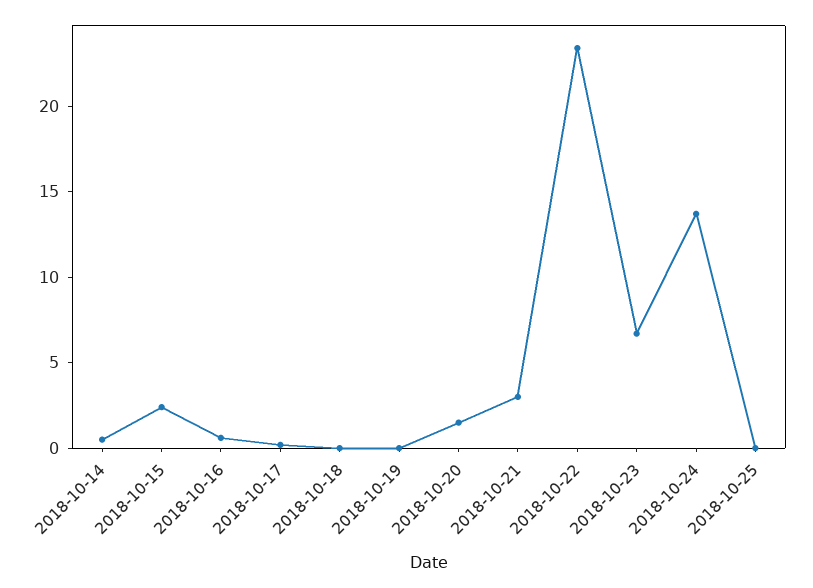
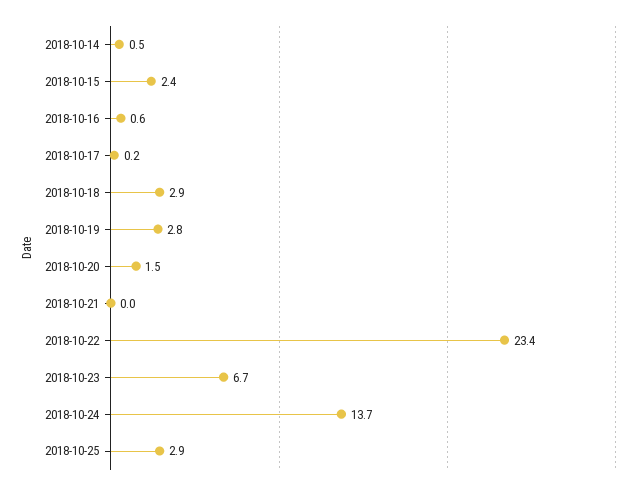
2018-10-18: 0 -> 2.9
2018-10-19: 0 -> 2.8
2018-10-21: 3 -> 0
2018-10-25: 0 -> 2.9

